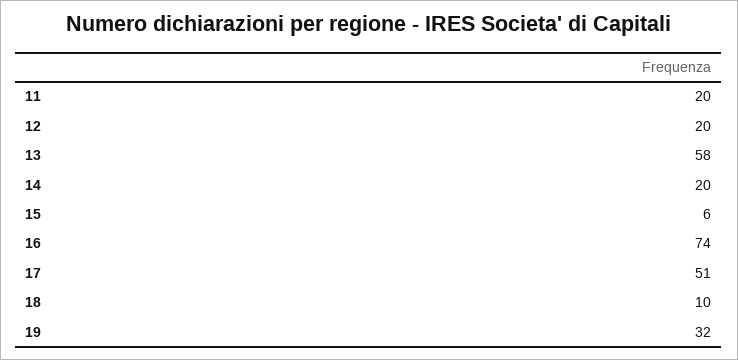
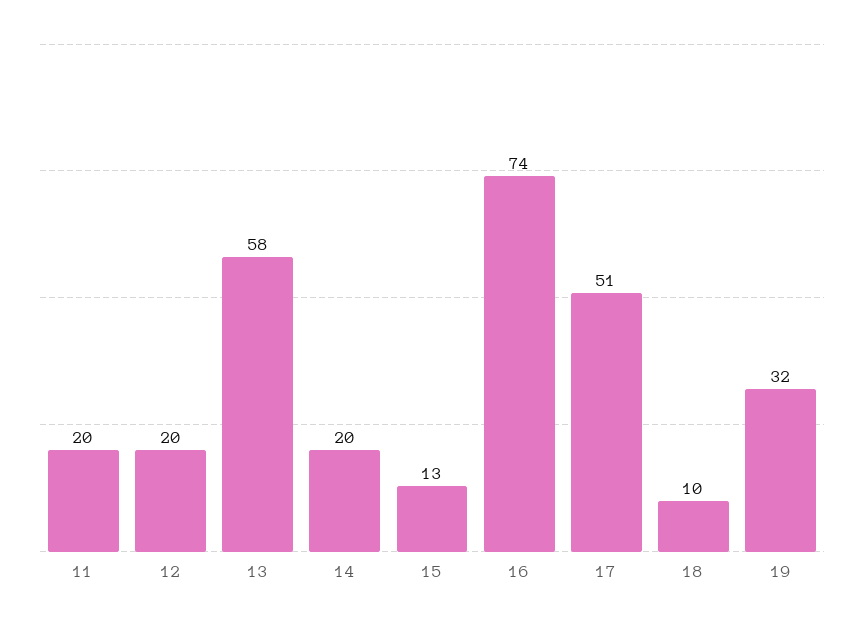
15: 6 -> 13

